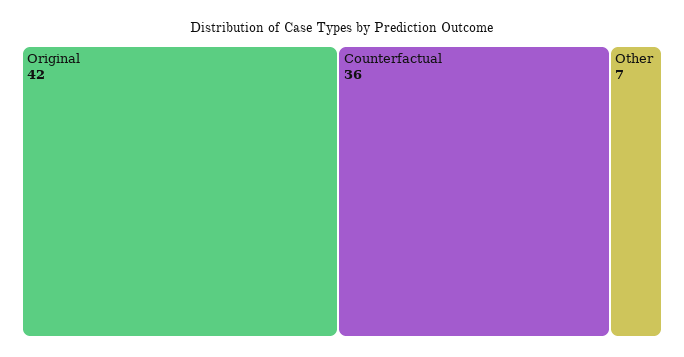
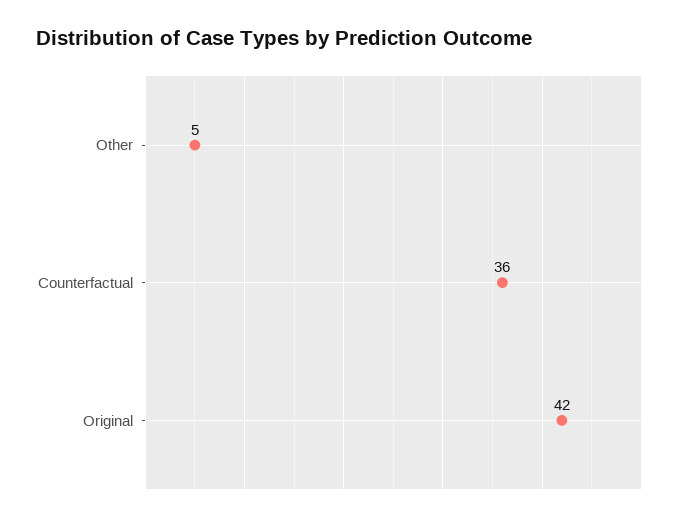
Other: 7 -> 5

